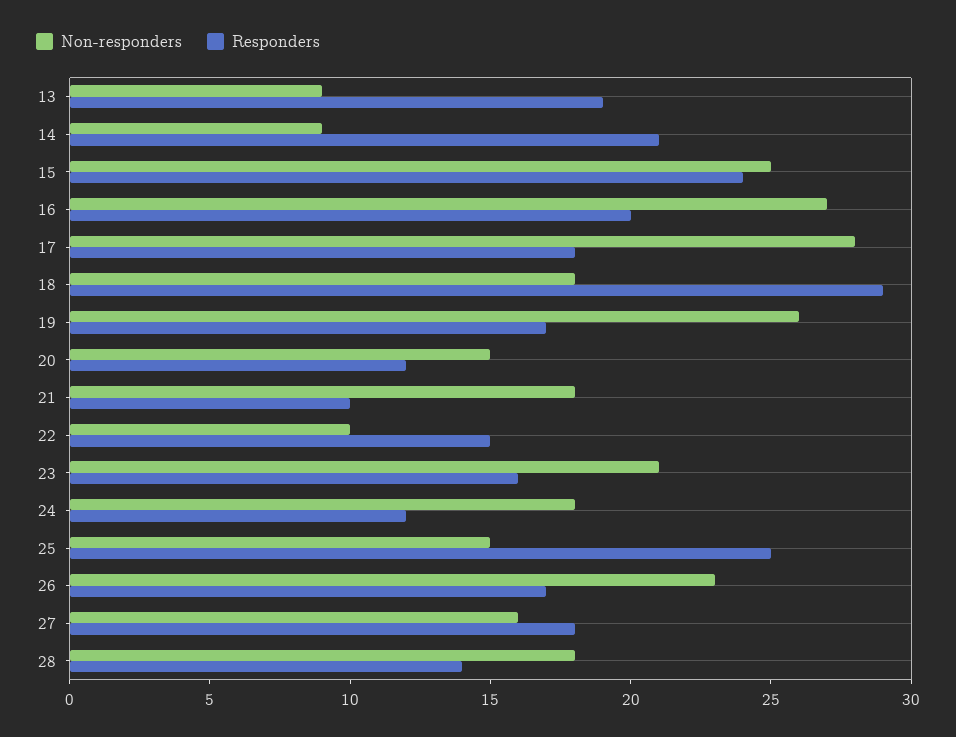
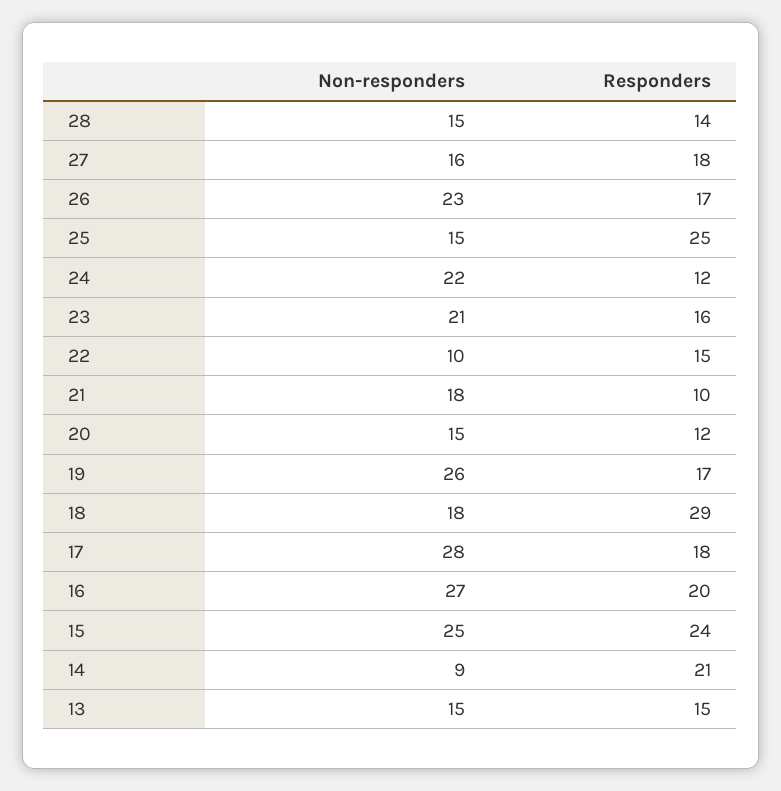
Non-responders, 13: 9 -> 15
Responders, 13: 19 -> 15
Non-responders, 24: 18 -> 22
Non-responders, 28: 18 -> 15

